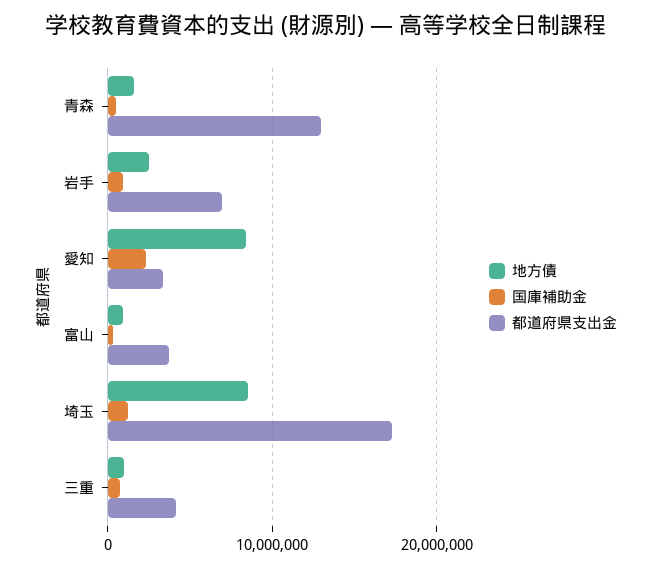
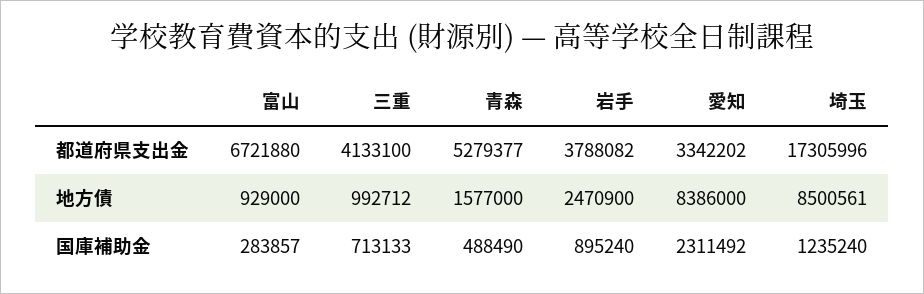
都道府県支出金, 青森: 13000000 -> 5279377
都道府県支出金, 岩手: 7000000 -> 3788082
都道府県支出金, 富山: 4000000 -> 6721880

